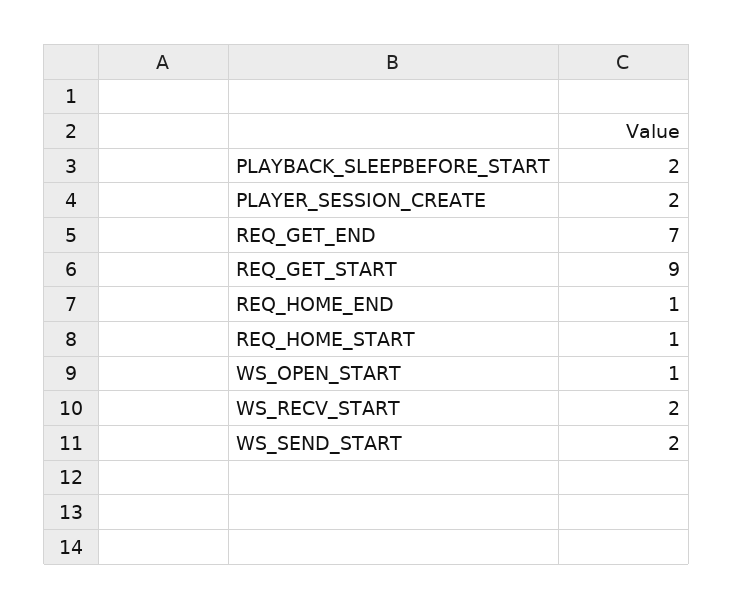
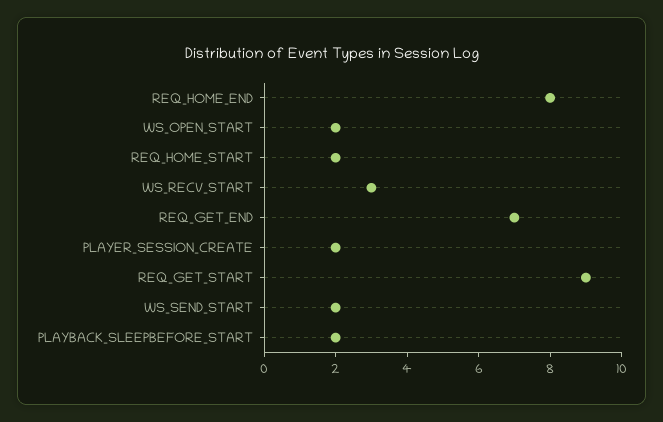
REQ_HOME_END: 1 -> 8
REQ_HOME_START: 1 -> 2
WS_OPEN_START: 1 -> 2
WS_RECV_START: 2 -> 3

